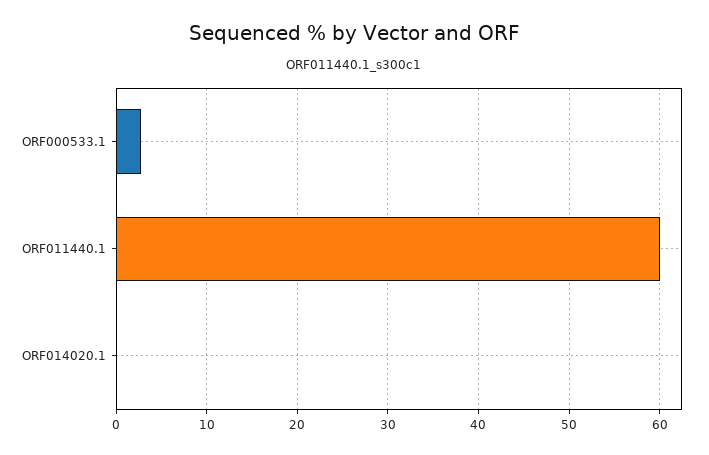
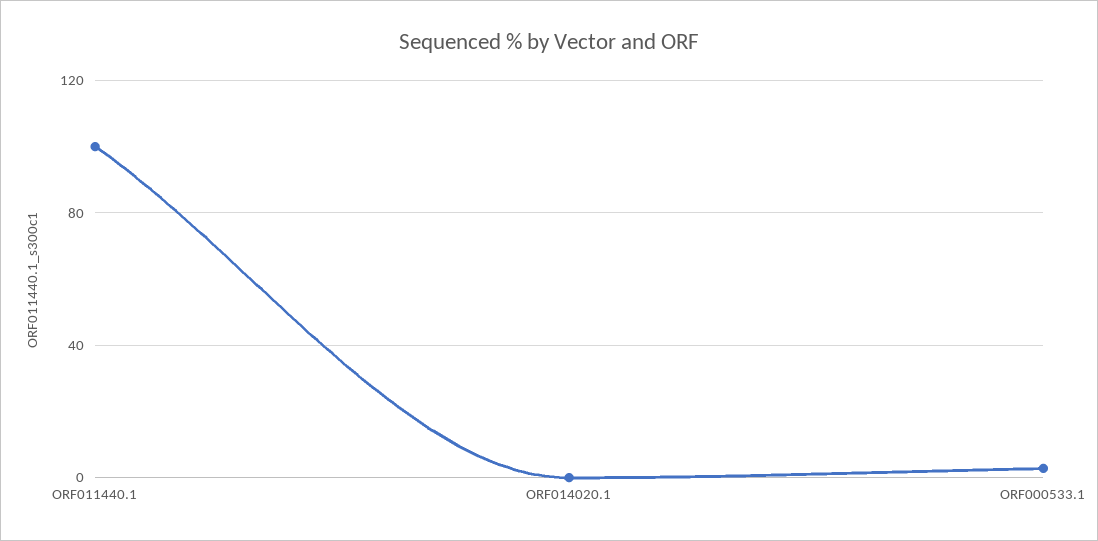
ORF011440.1: 60 -> 100

